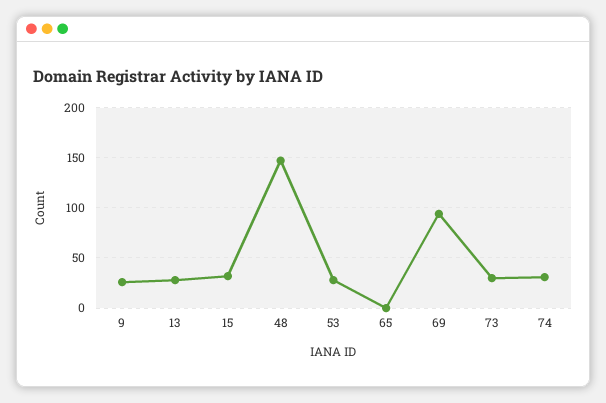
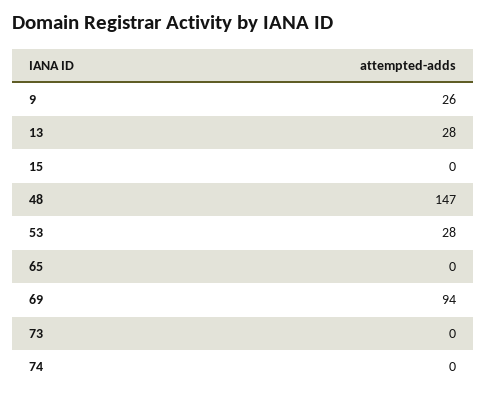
15: 30 -> 0
73: 30 -> 0
74: 30 -> 0

